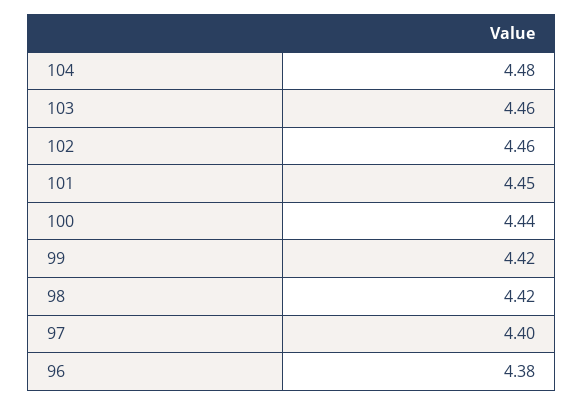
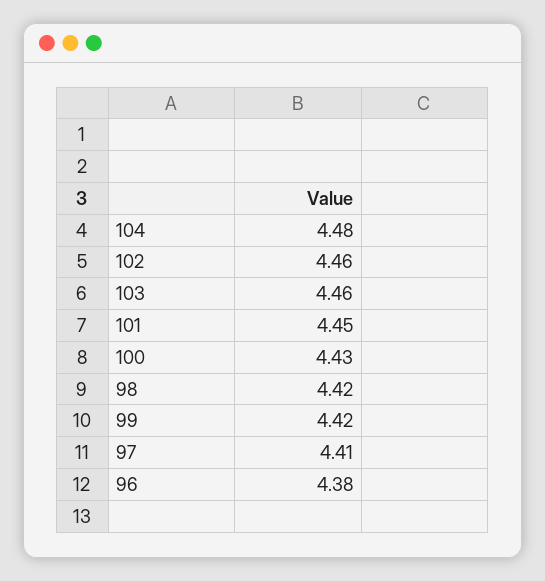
100: 4.44 -> 4.43
97: 4.4 -> 4.41

